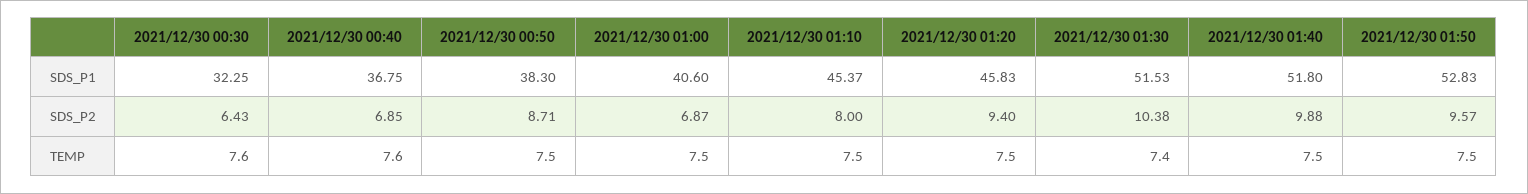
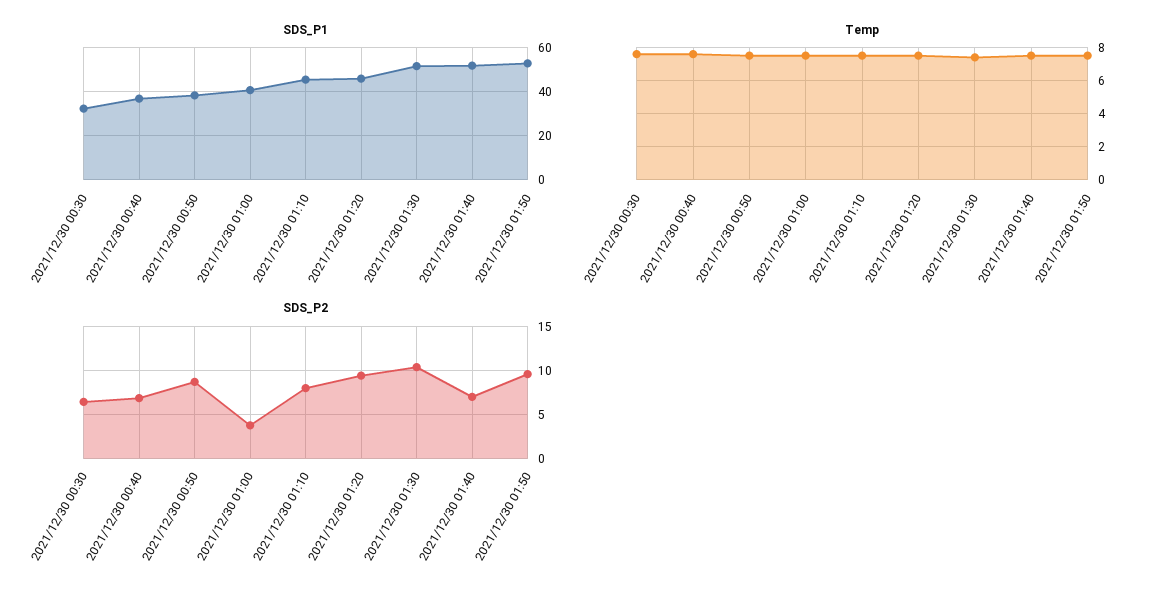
SDS_P2, 2021/12/30 01:00: 6.87 -> 4
SDS_P2, 2021/12/30 01:40: 9.88 -> 7

